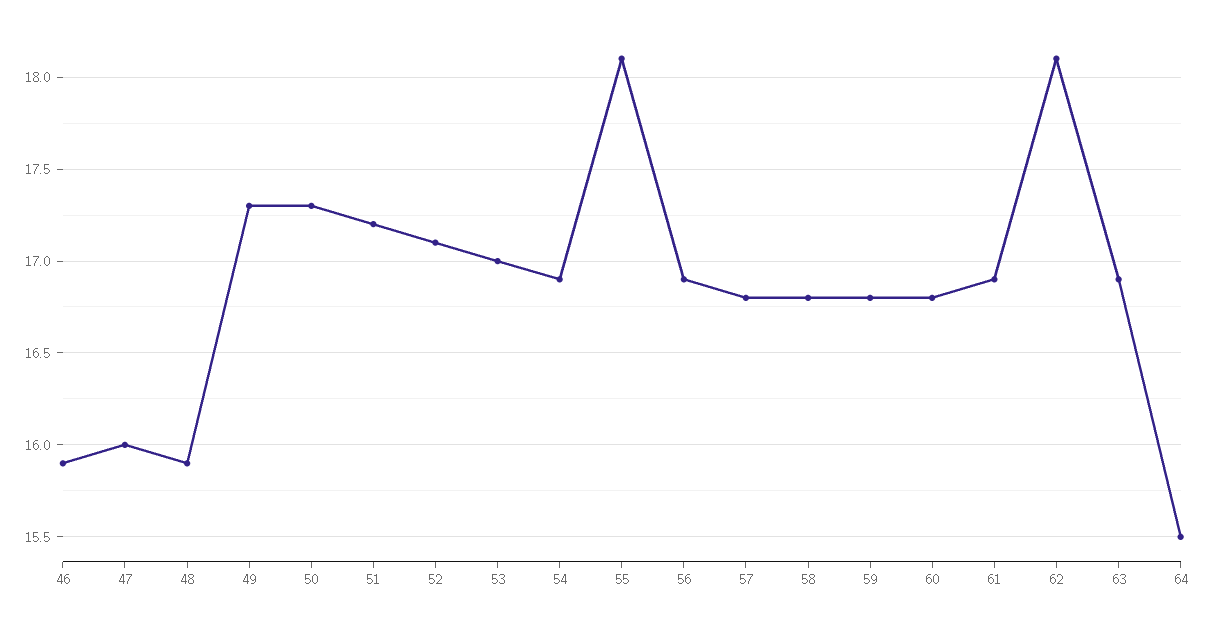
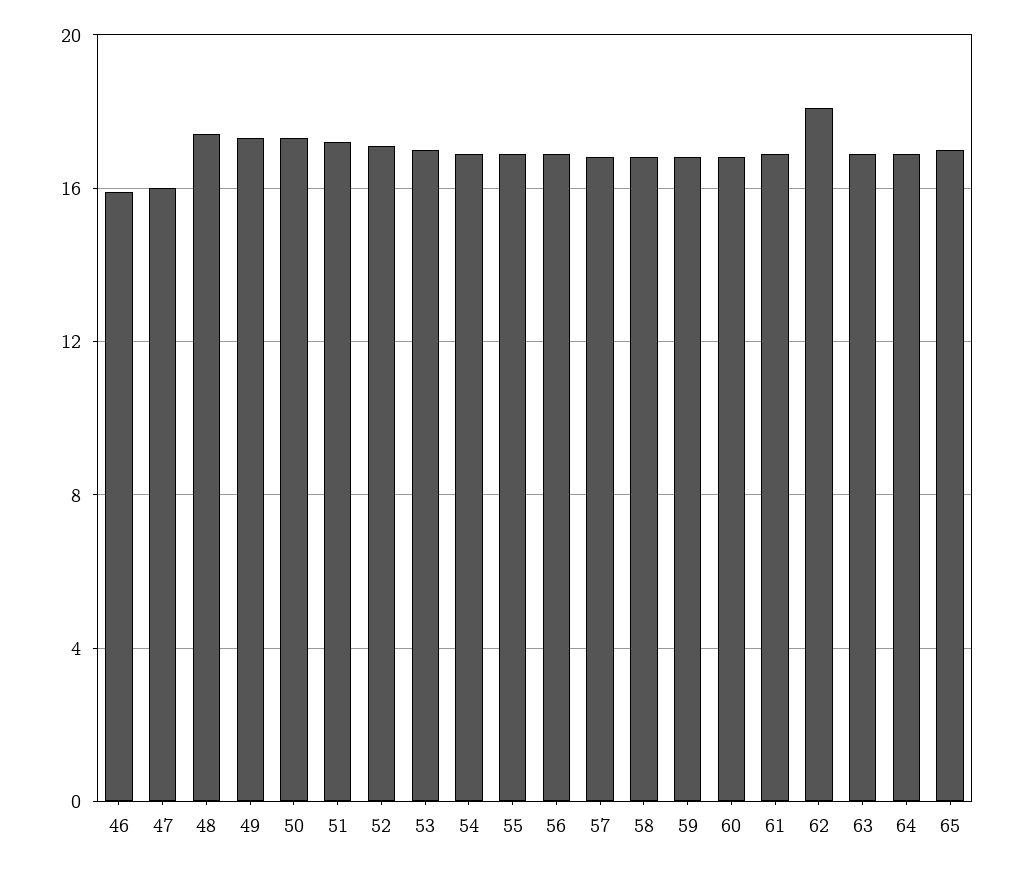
48: 15.9 -> 17.5
55: 18.1 -> 17
64: 15.5 -> 17
65: none -> 17

